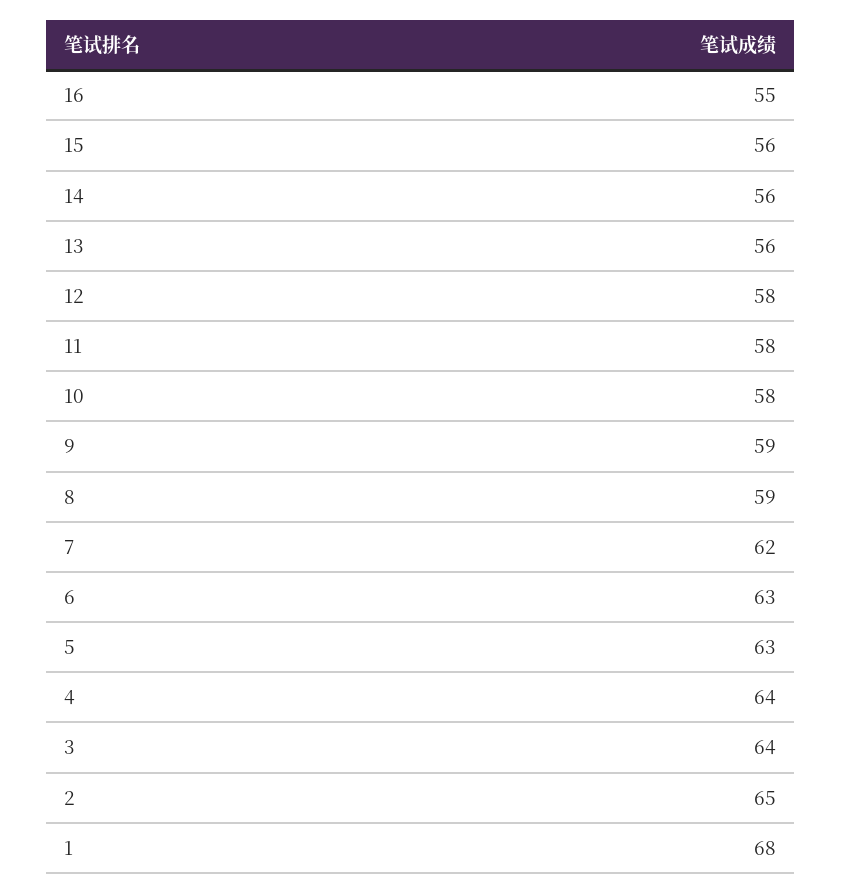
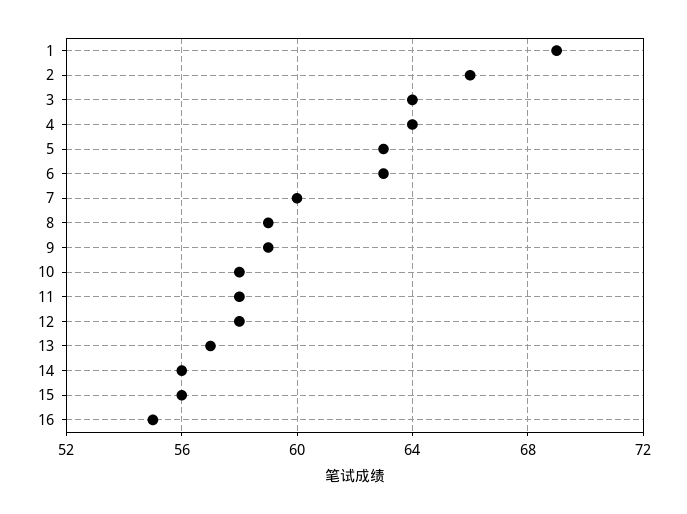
13: 56 -> 57
7: 62 -> 60
2: 65 -> 66
1: 68 -> 69

